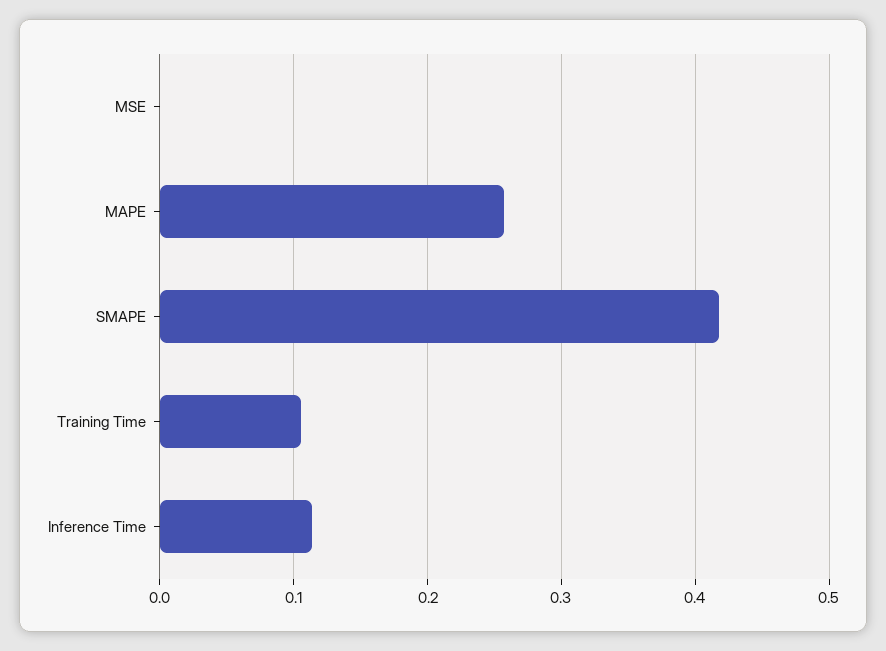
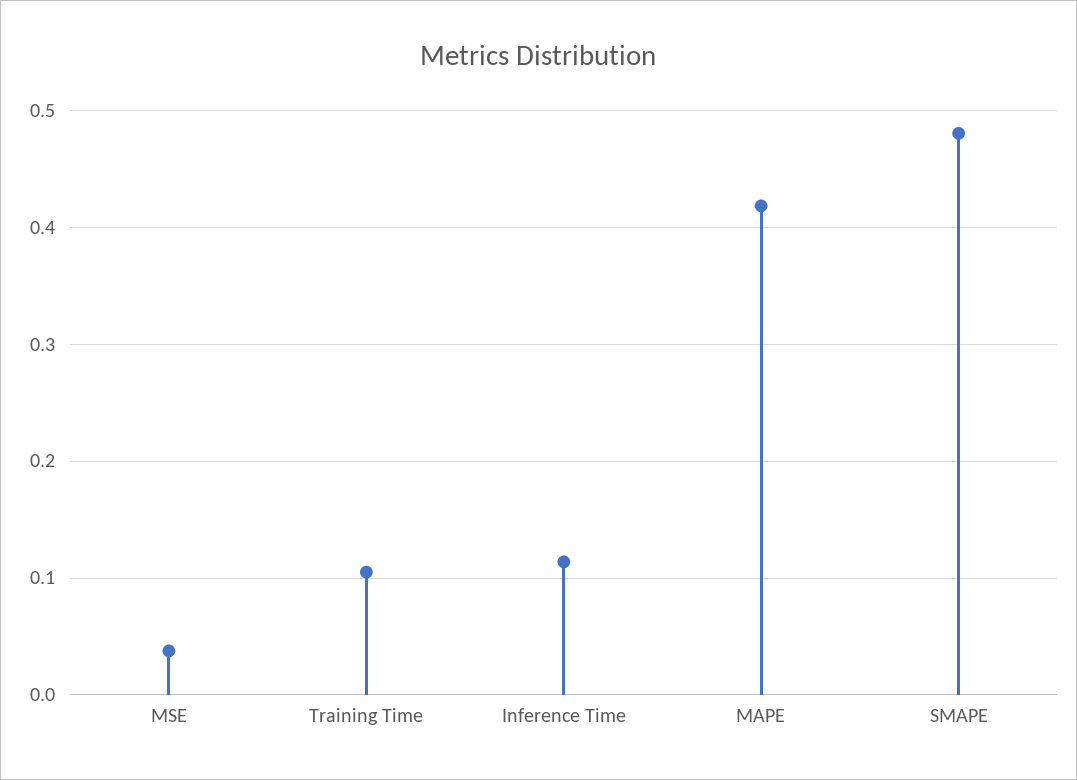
MSE: 0 -> 0.04
MAPE: 0.26 -> 0.42
SMAPE: 0.42 -> 0.48

